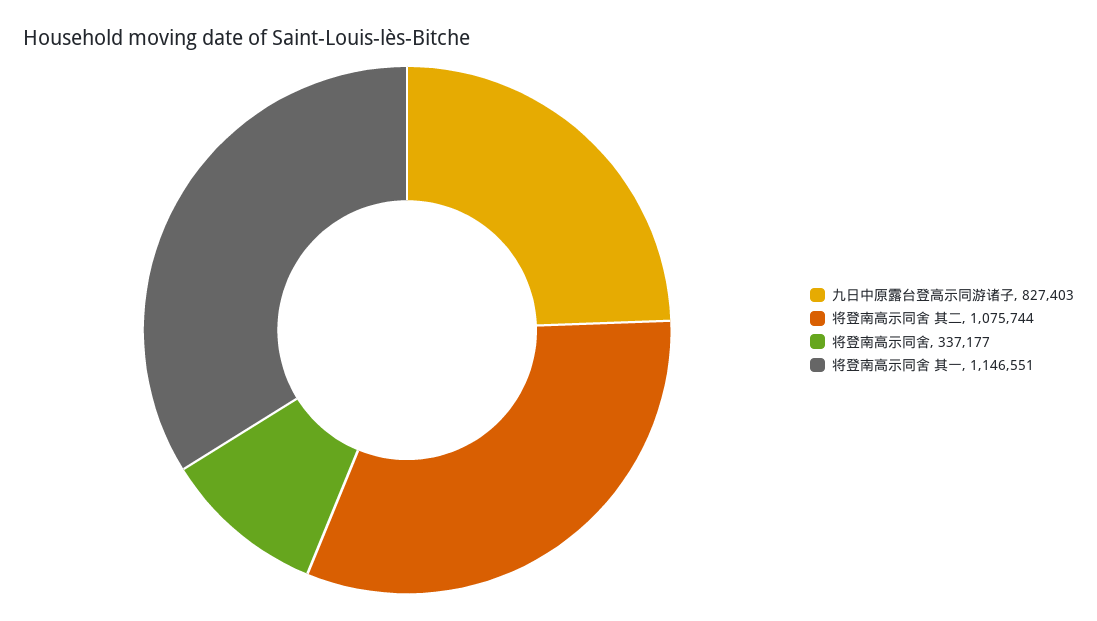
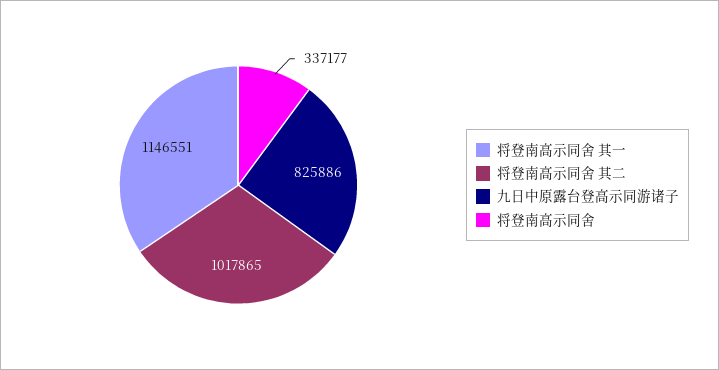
九日中原露台登高示同游诸子: 827403 -> 825886
将登南高示同舍 其二: 1075744 -> 1017865

